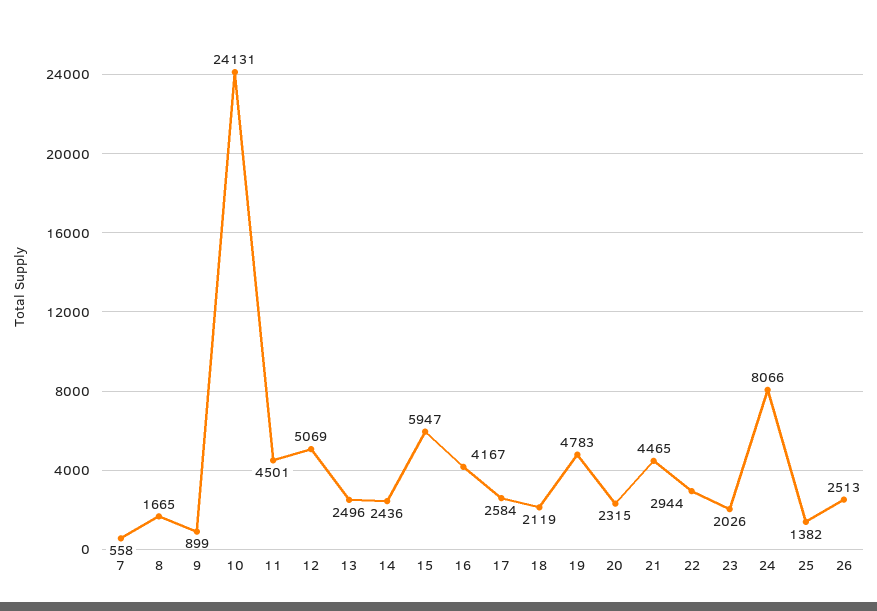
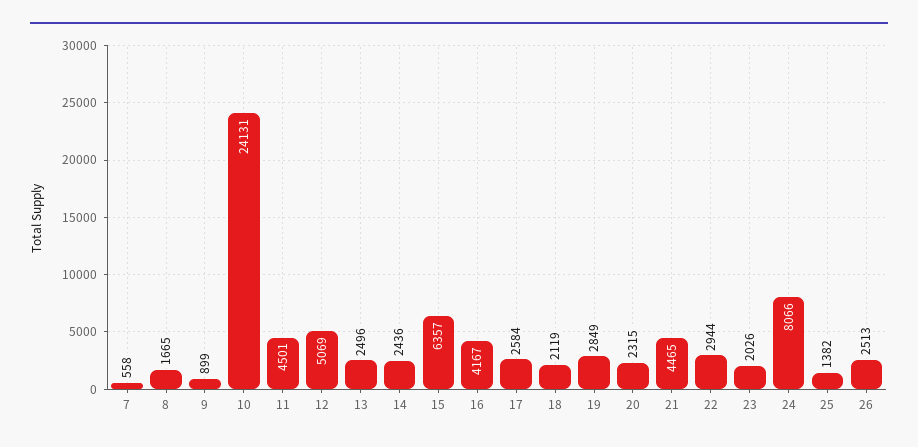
15: 5947 -> 6357
19: 4783 -> 2849

